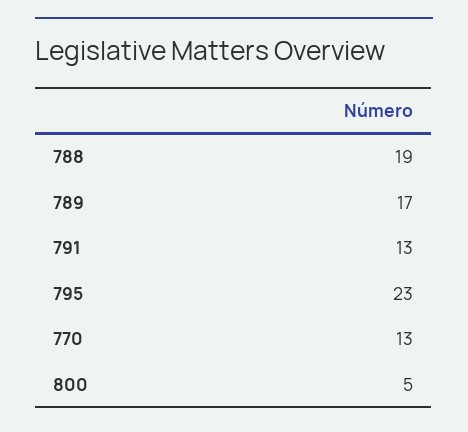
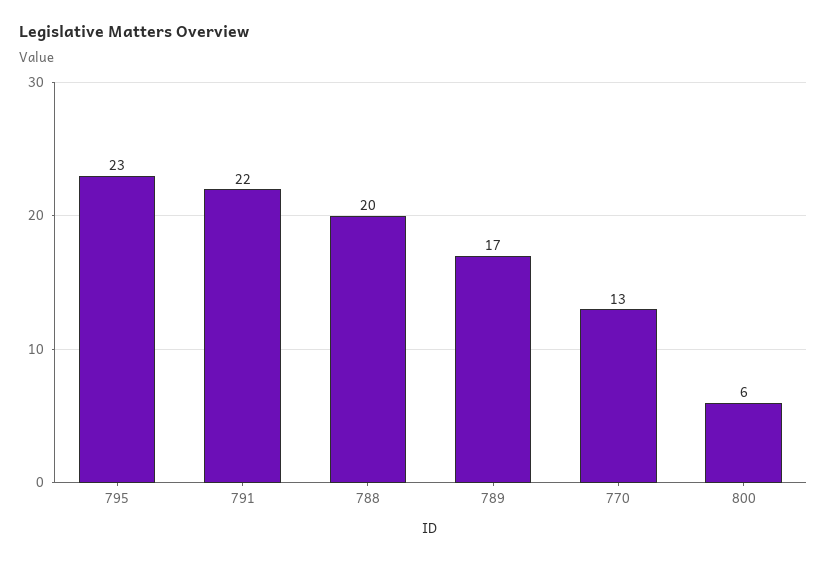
788: 19 -> 20
791: 13 -> 22
800: 5 -> 6

